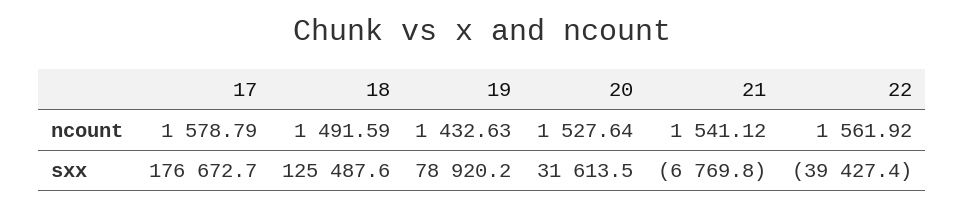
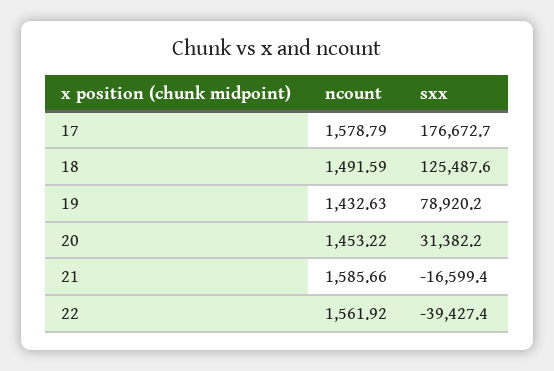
20, ncount: 1527.64 -> 1453.22
21, ncount: 1541.12 -> 1585.66
20, sxx: 31613.5 -> 31382.2
21, sxx: -6769.8 -> -16599.4

